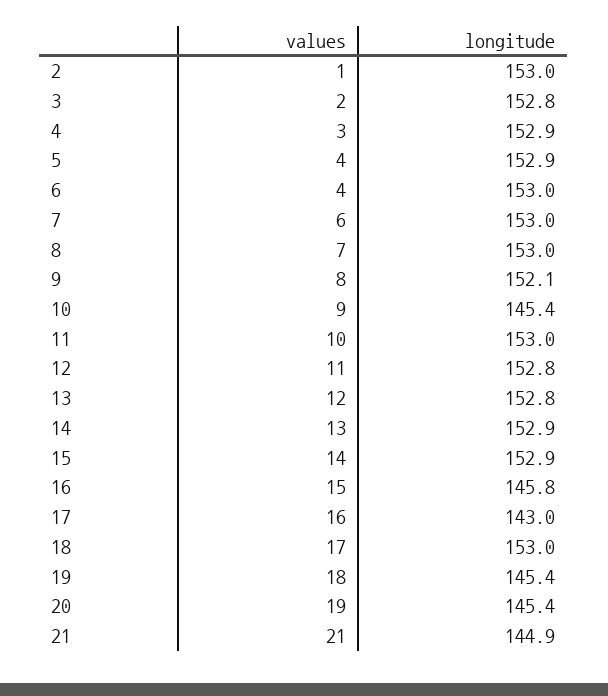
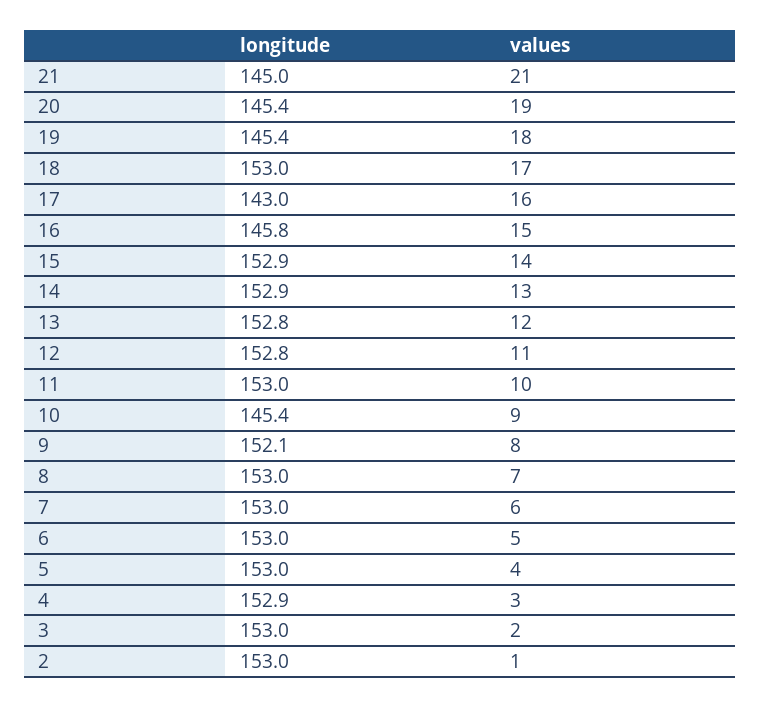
longitude, 3: 152.8 -> 153
longitude, 5: 152.9 -> 153
values, 6: 4 -> 5
longitude, 21: 144.9 -> 145

